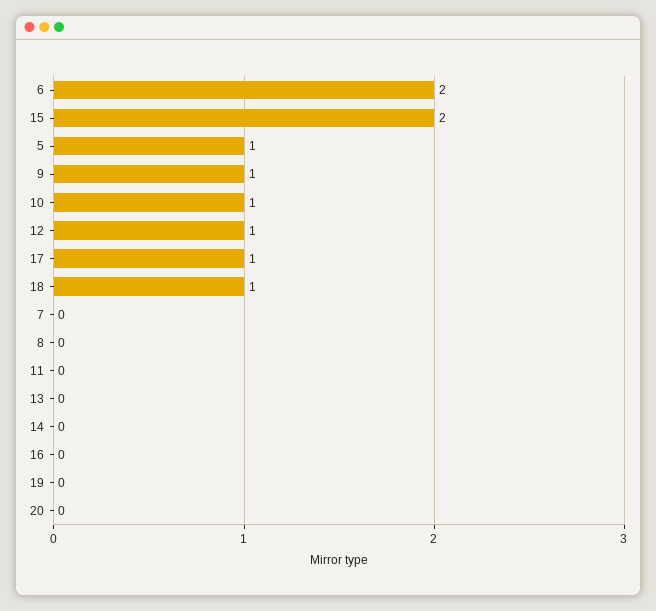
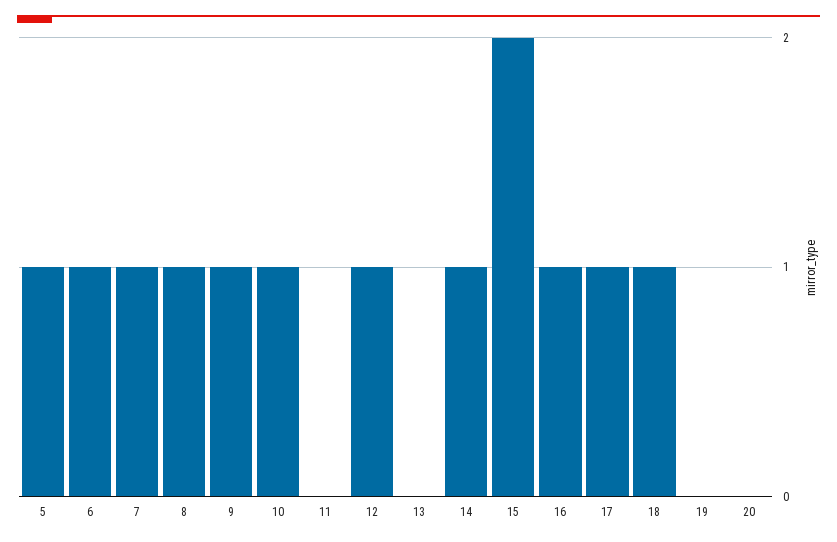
6: 2 -> 1
7: 0 -> 1
8: 0 -> 1
14: 0 -> 1
16: 0 -> 1

